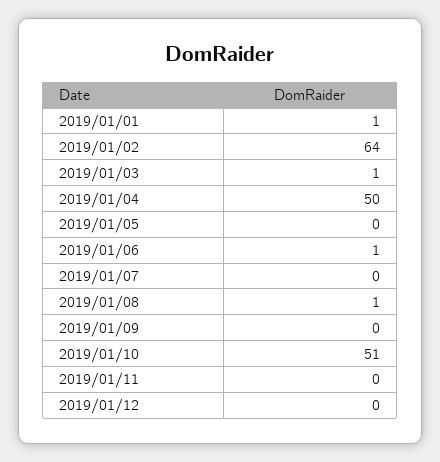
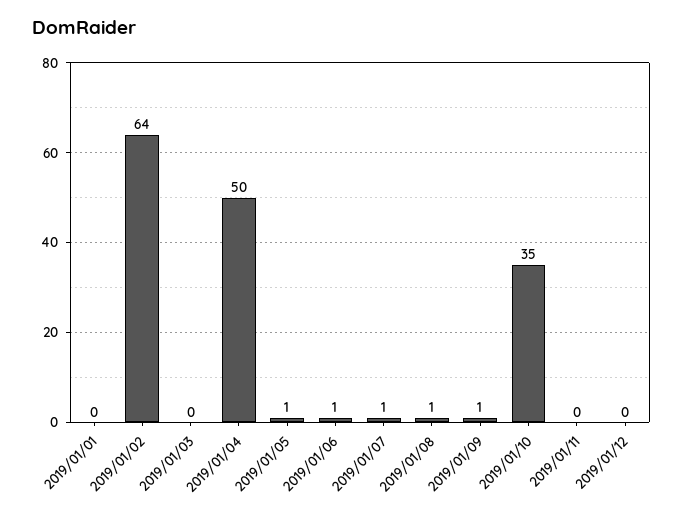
2019/01/01: 1 -> 0
2019/01/03: 1 -> 0
2019/01/05: 0 -> 1
2019/01/07: 0 -> 1
2019/01/09: 0 -> 1
2019/01/10: 51 -> 35

